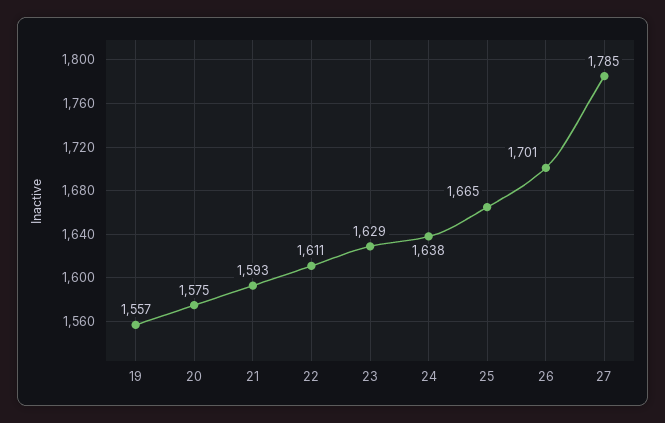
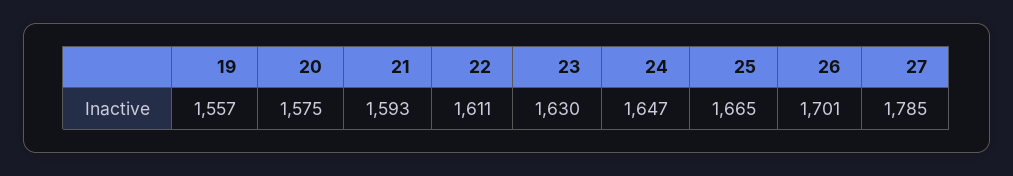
23: 1629 -> 1630
24: 1638 -> 1647

